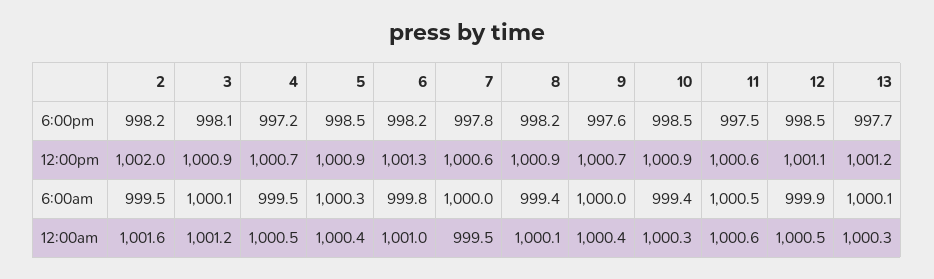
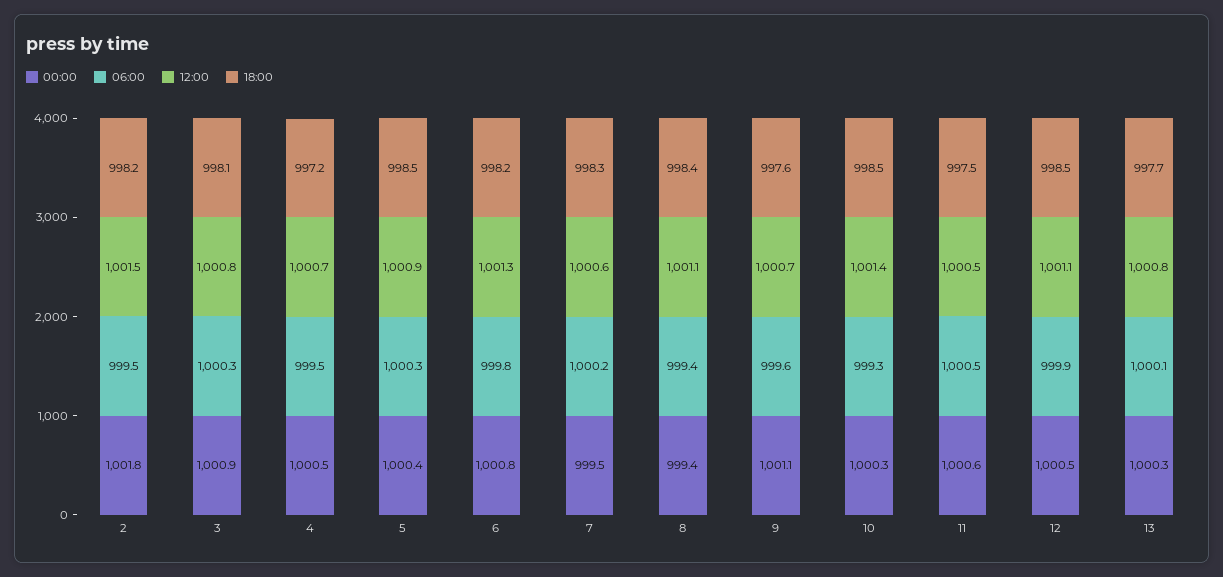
6:00pm, 7: 997.8 -> 998.3
6:00pm, 8: 998.2 -> 998.4
12:00pm, 2: 1002 -> 1001.5
12:00pm, 3: 1000.9 -> 1000.8
12:00pm, 8: 1000.9 -> 1001.1
12:00pm, 10: 1000.9 -> 1001.4
12:00pm, 11: 1000.6 -> 1000.5
12:00pm, 13: 1001.2 -> 1000.8
6:00am, 3: 1000.1 -> 1000.3
6:00am, 7: 1000 -> 1000.2
6:00am, 9: 1000 -> 999.6
6:00am, 10: 999.4 -> 999.3
12:00am, 2: 1001.6 -> 1001.8
12:00am, 3: 1001.2 -> 1000.9
12:00am, 6: 1001 -> 1000.8
12:00am, 8: 1000.1 -> 999.4
12:00am, 9: 1000.4 -> 1001.1

